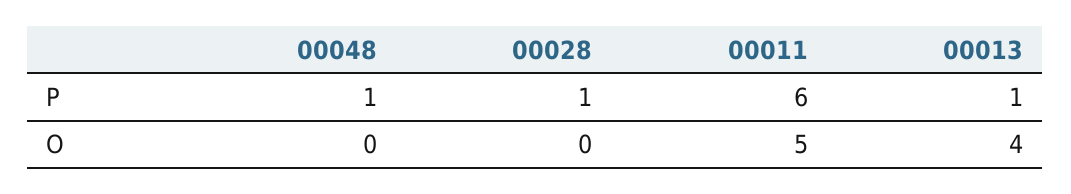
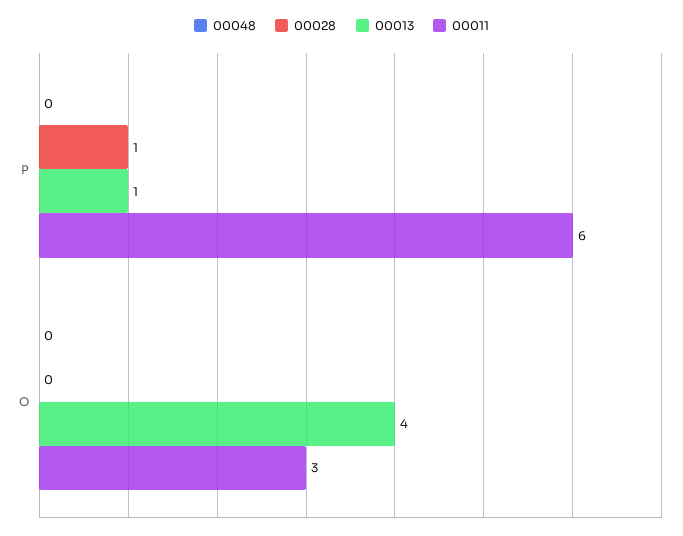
00048, P: 1 -> 0
00011, O: 5 -> 3

